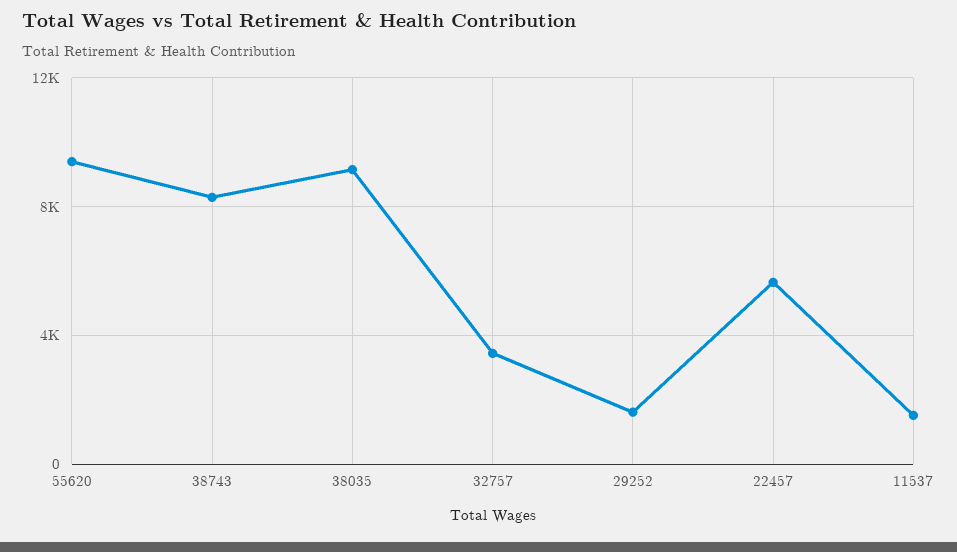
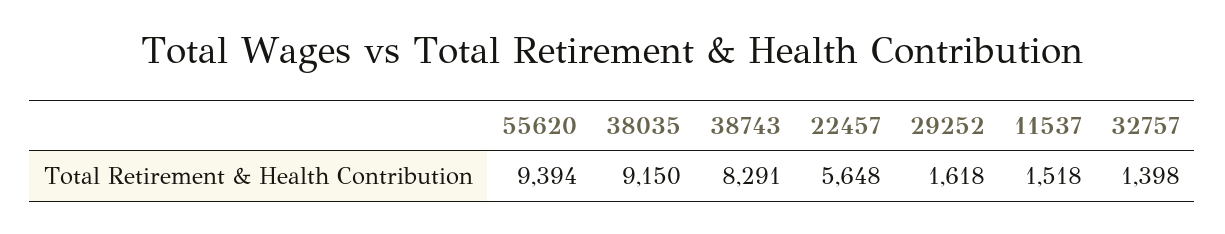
32757: 3500 -> 1398

